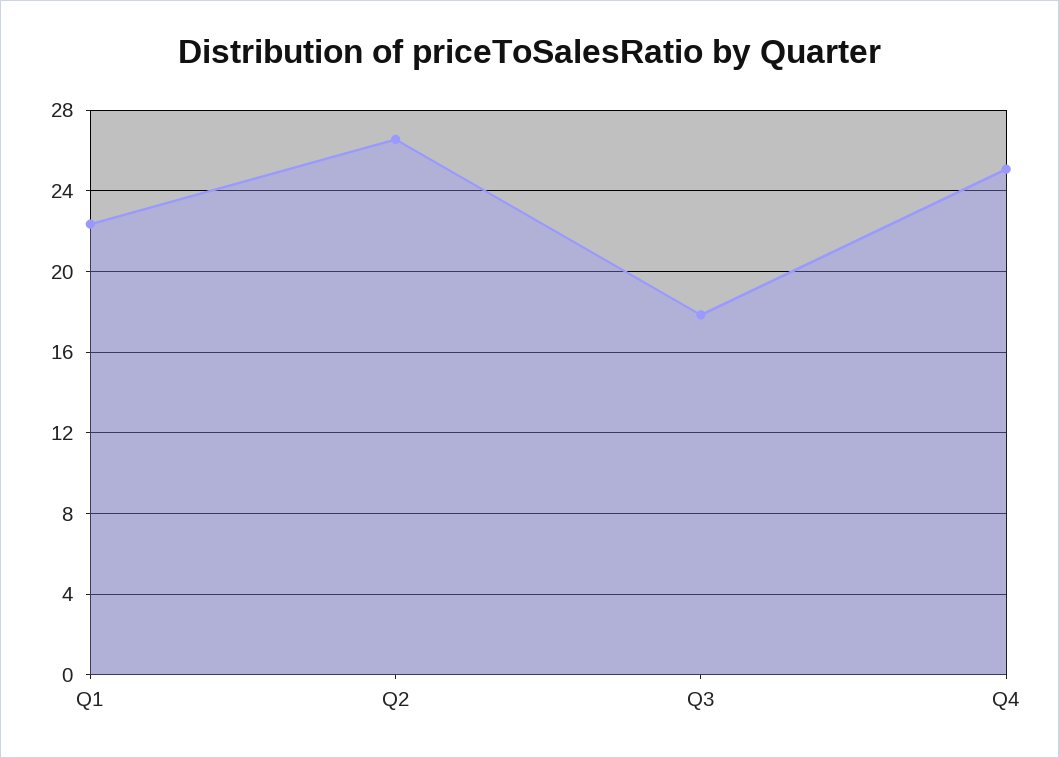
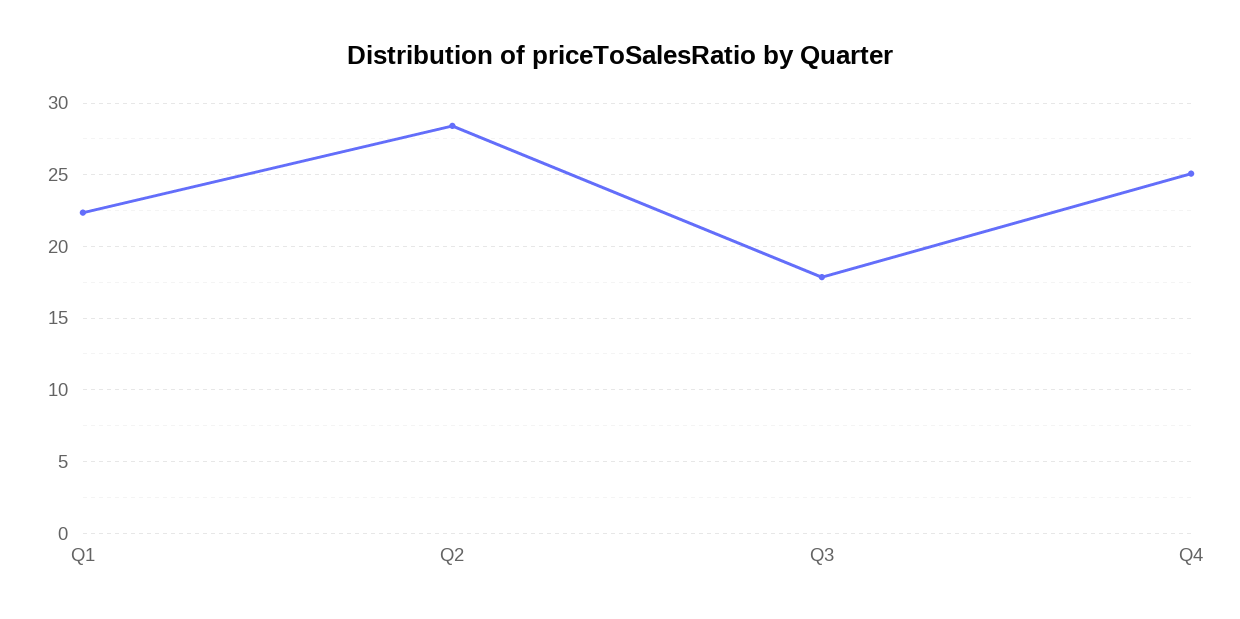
Q2: 26.5 -> 28.5

